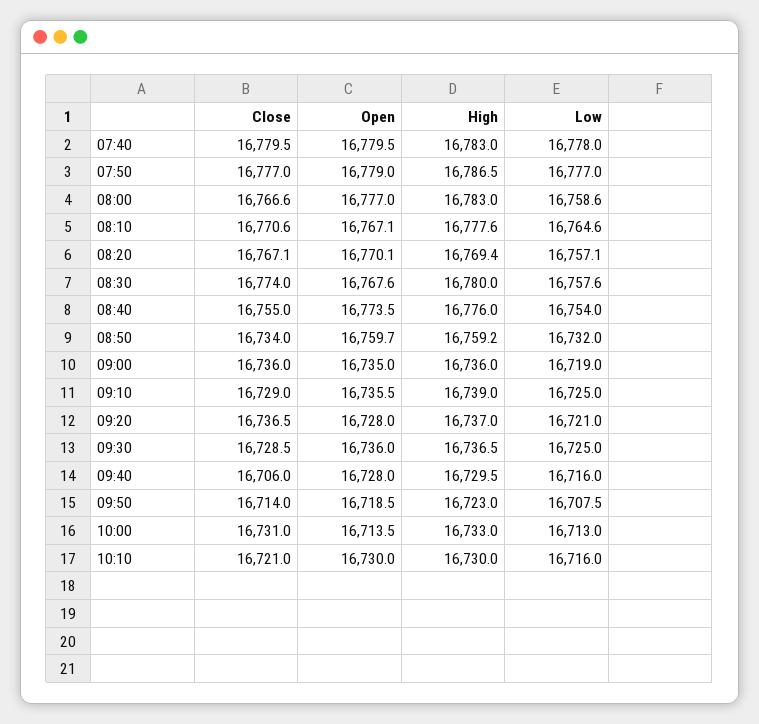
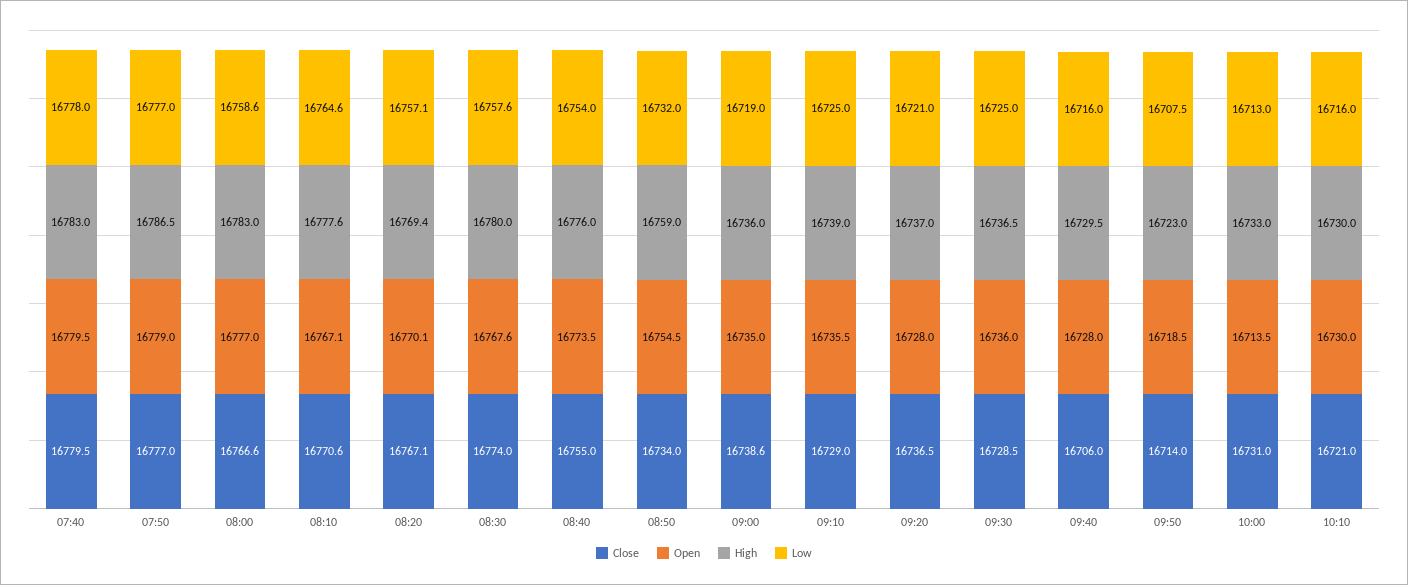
Open, 08:50: 16759.7 -> 16754.5
High, 08:50: 16759.2 -> 16759
Close, 09:00: 16736 -> 16738.6

